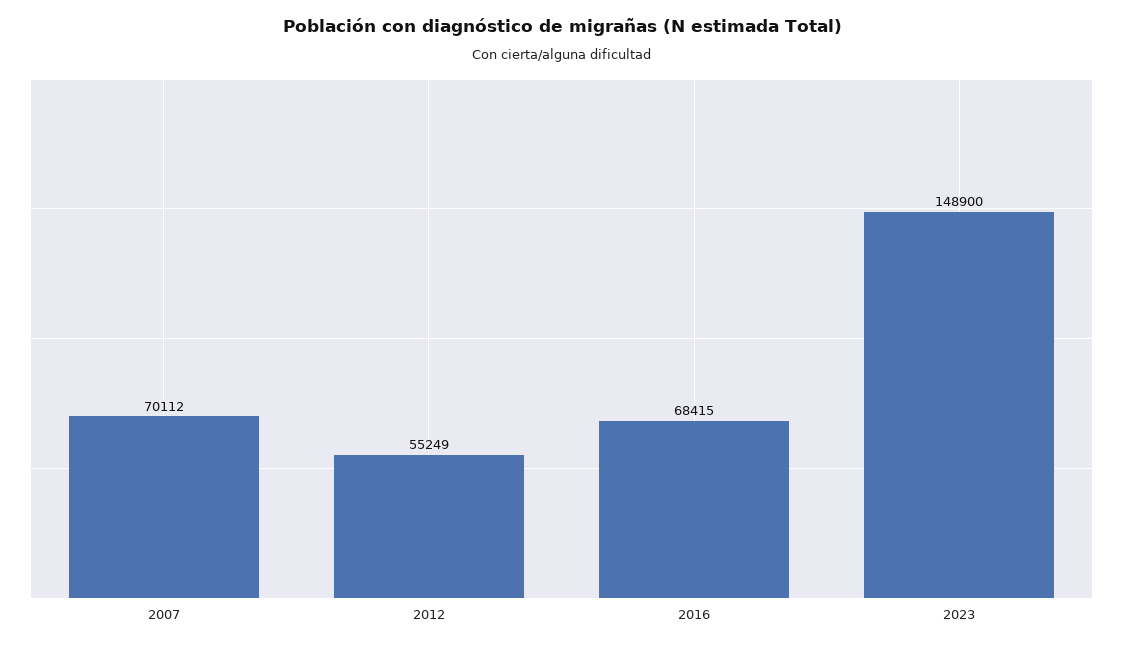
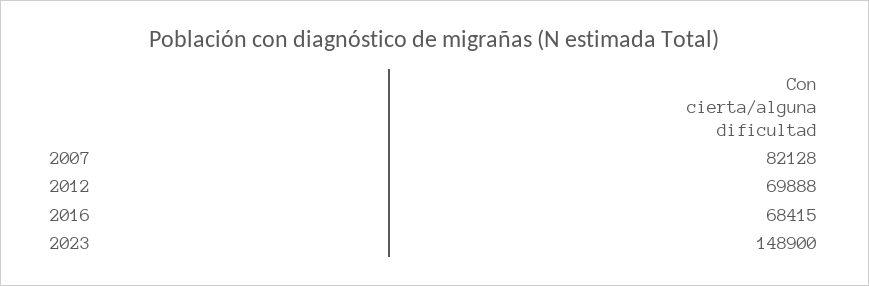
2007: 70112 -> 82128
2012: 55249 -> 69888

